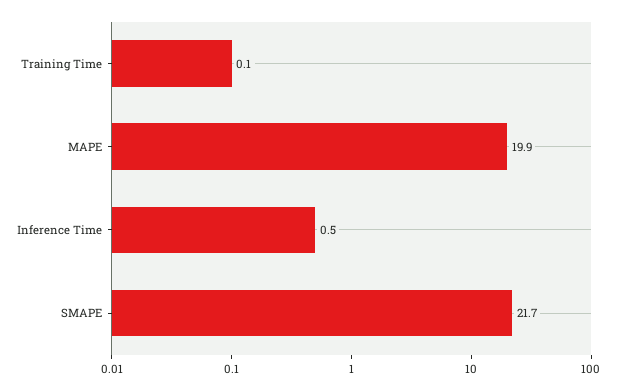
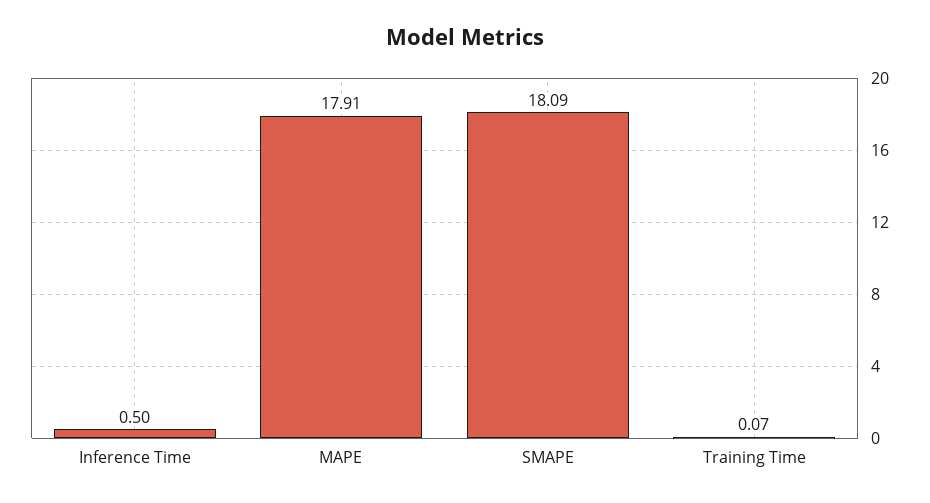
MAPE: 19.9 -> 17.91
SMAPE: 21.7 -> 18.09

